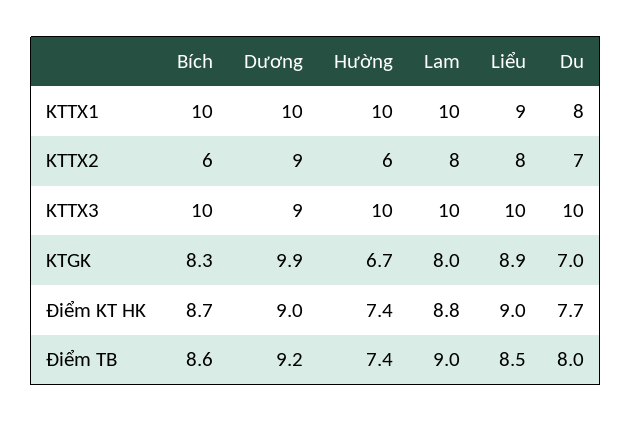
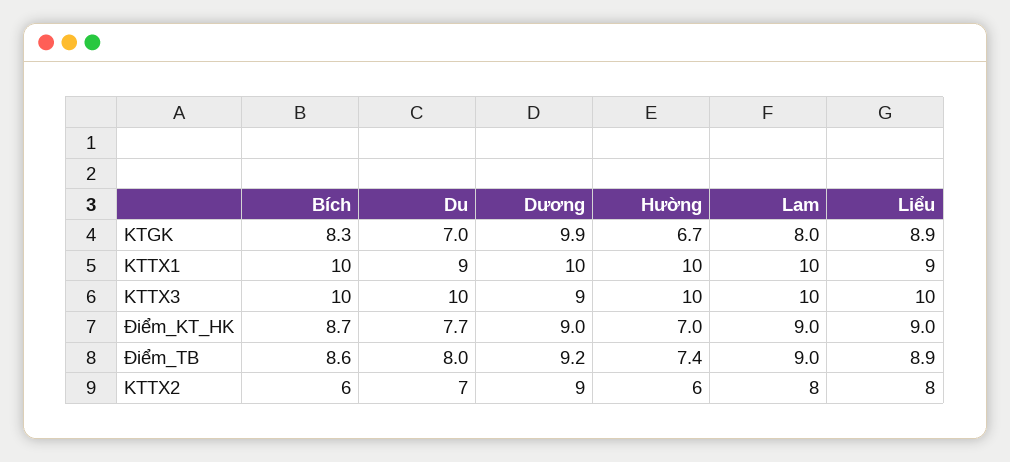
Du, KTTX1: 8 -> 9
Hường, Điểm KT HK: 7.4 -> 7
Lam, Điểm KT HK: 8.8 -> 9
Liểu, Điểm TB: 8.5 -> 8.9

